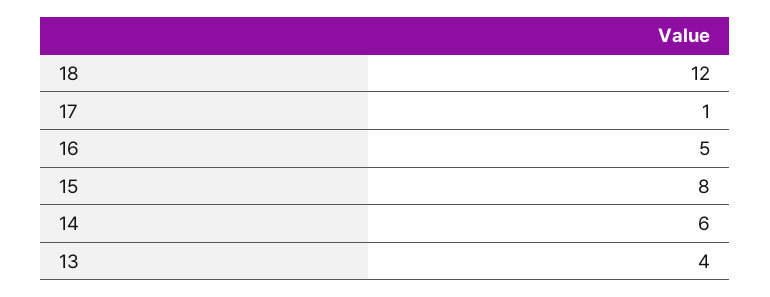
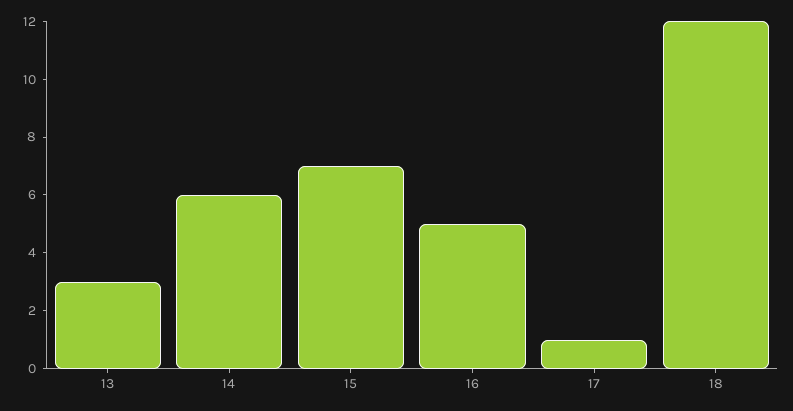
15: 8 -> 7
13: 4 -> 3

